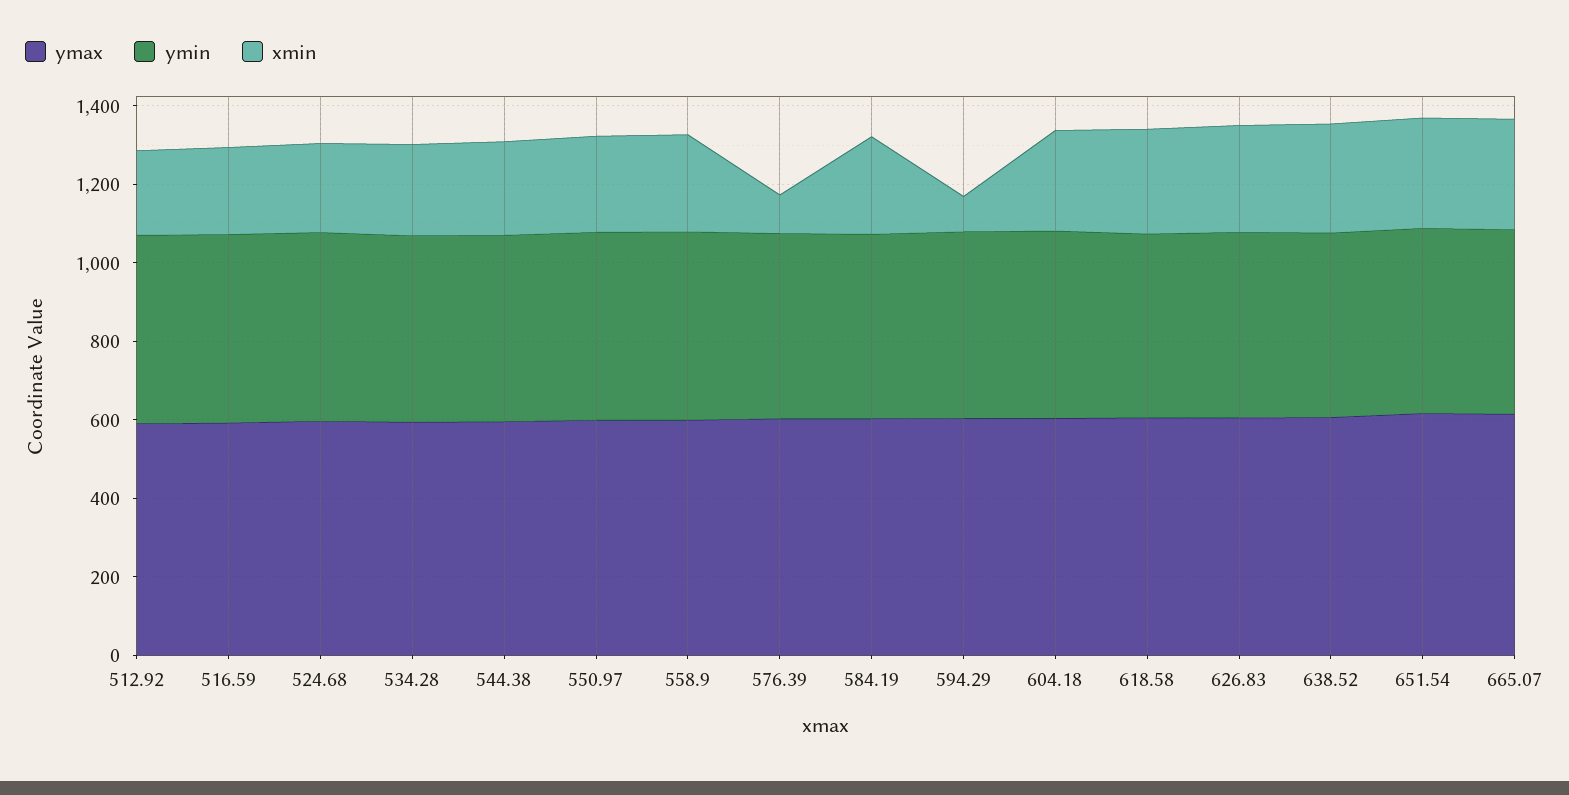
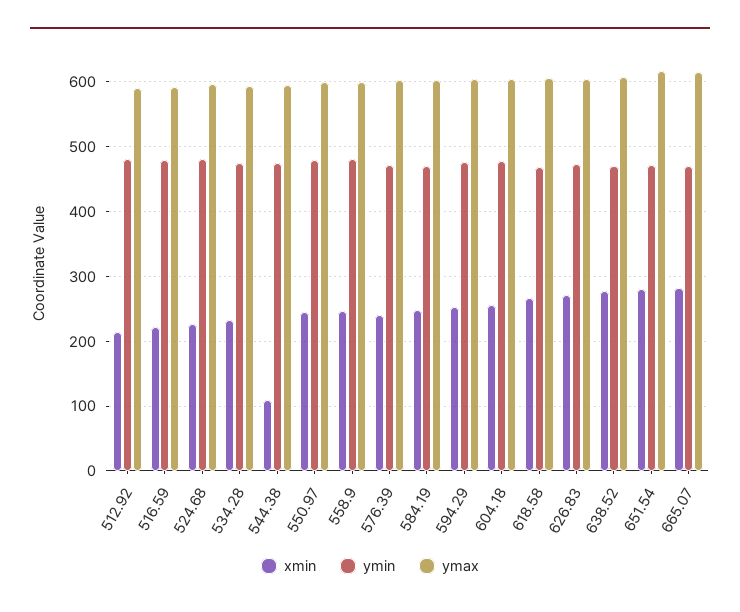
xmin, 544.38: 250 -> 110
xmin, 576.39: 100 -> 240
xmin, 594.29: 100 -> 250

